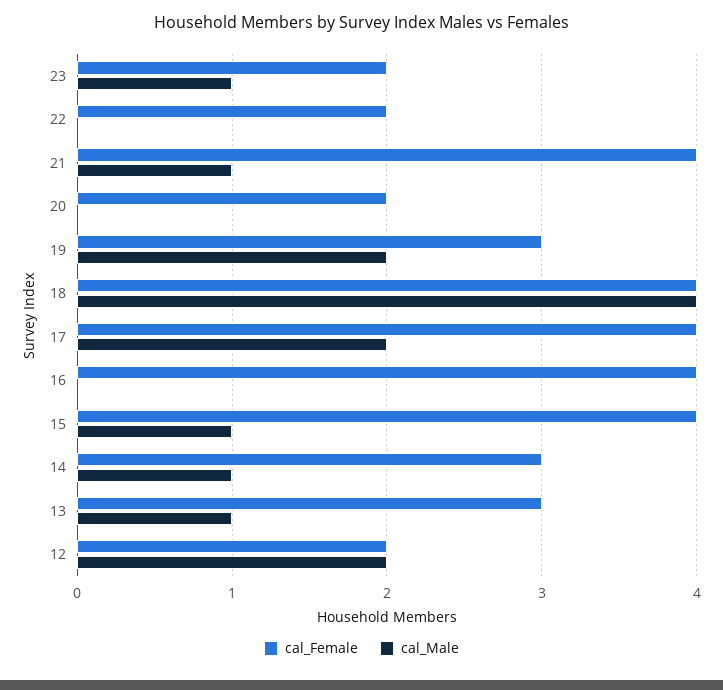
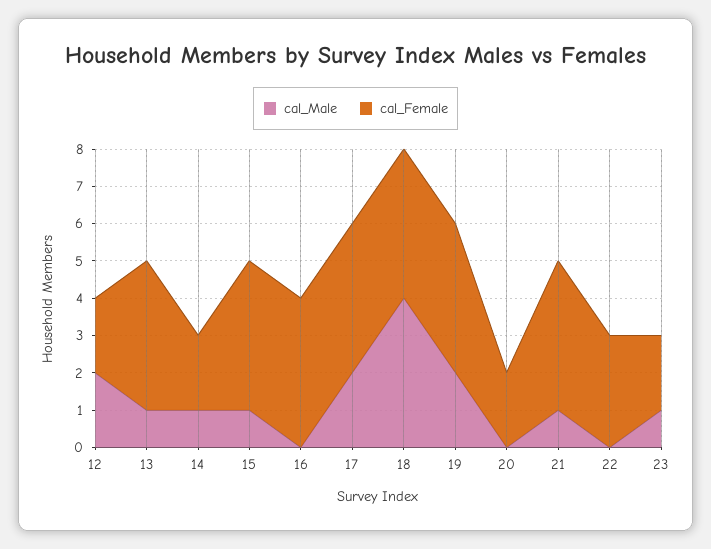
cal_Female, 22: 2 -> 3
cal_Female, 19: 3 -> 4
cal_Female, 14: 3 -> 2
cal_Female, 13: 3 -> 4

